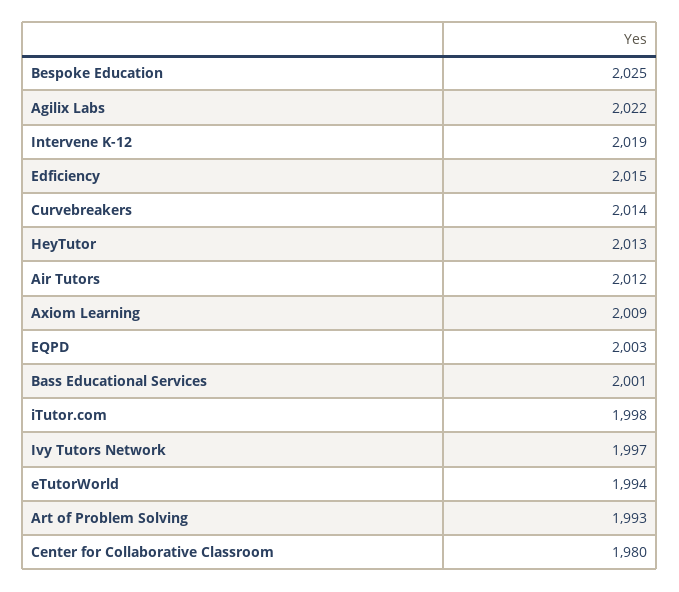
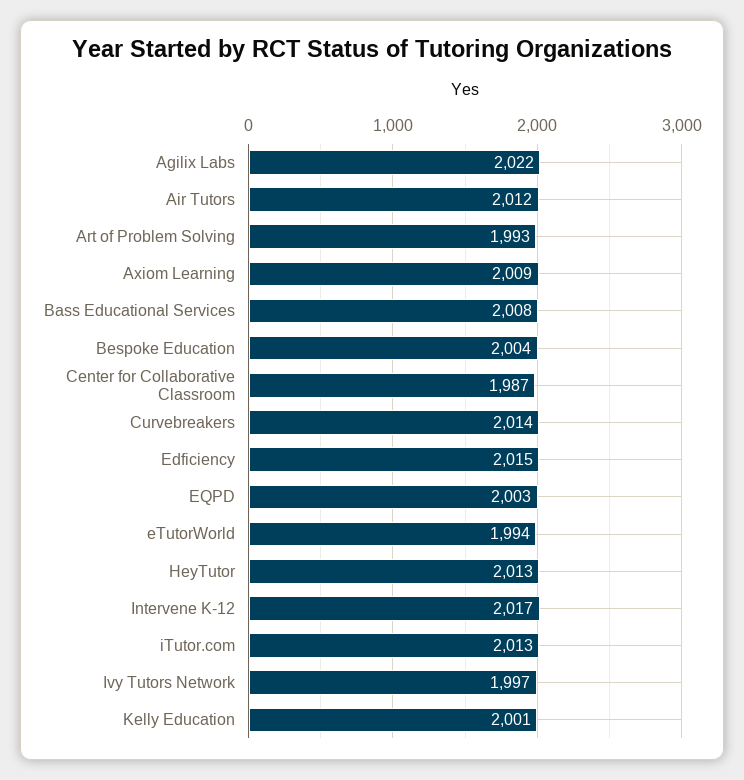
Bespoke Education: 2025 -> 2004
Intervene K-12: 2019 -> 2017
Bass Educational Services: 2001 -> 2008
iTutor.com: 1998 -> 2013
Center for Collaborative Classroom: 1980 -> 1987
Kelly Education: none -> 2001

